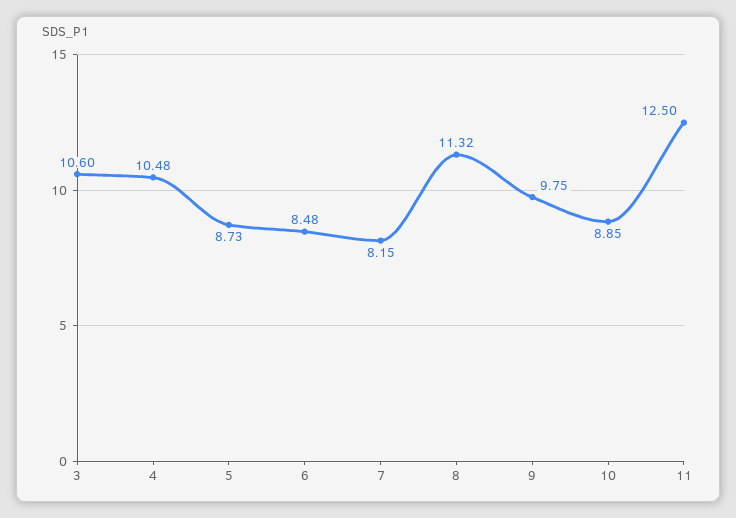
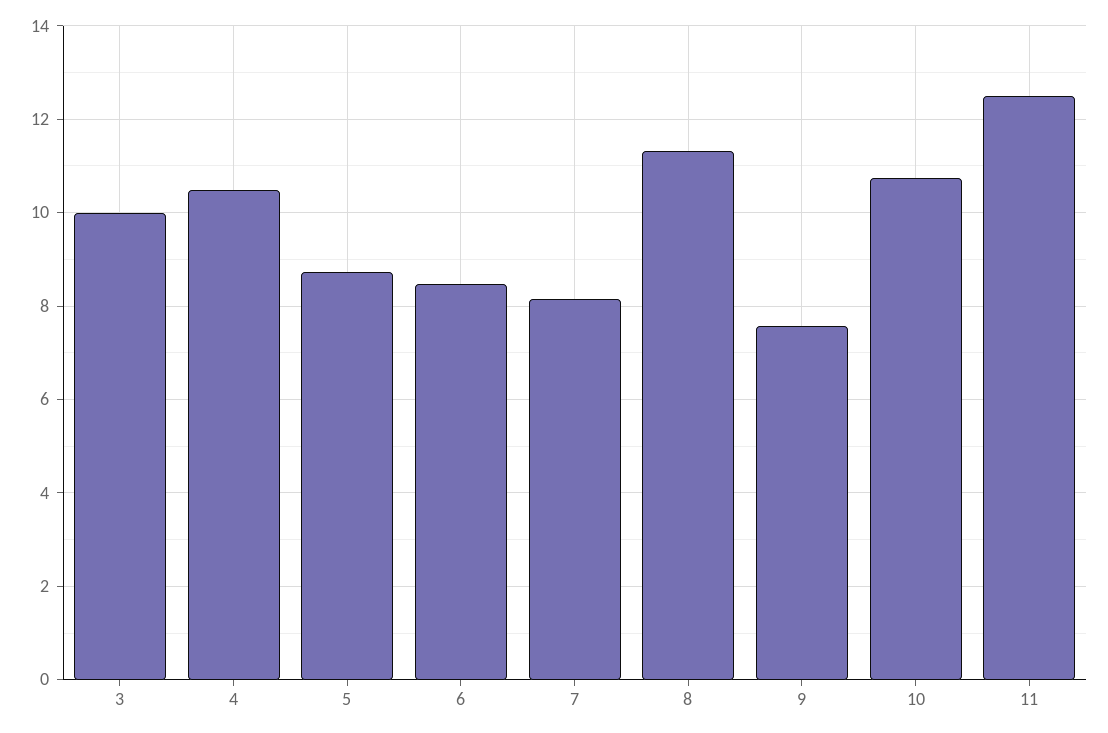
3: 10.6 -> 10
9: 9.75 -> 7.6
10: 8.85 -> 10.8

